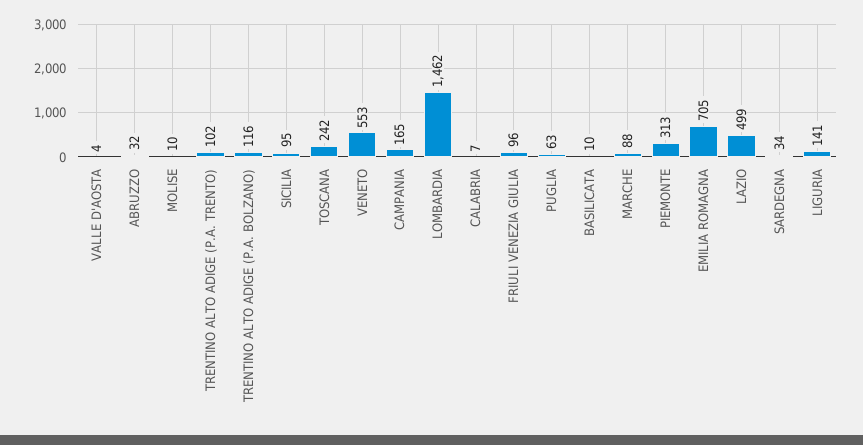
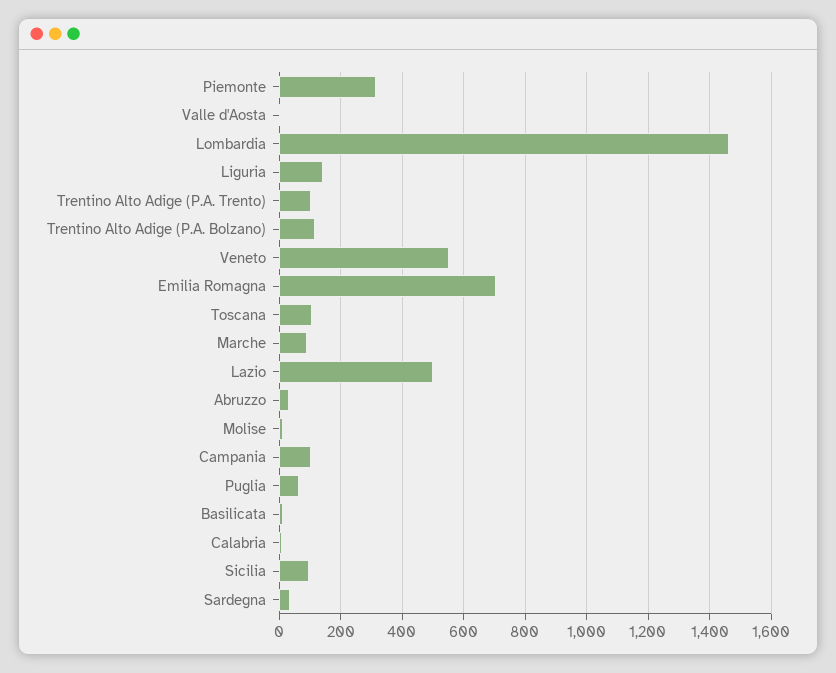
TOSCANA: 242 -> 100
CAMPANIA: 165 -> 100
FRIULI VENEZIA GIULIA: 96 -> none

